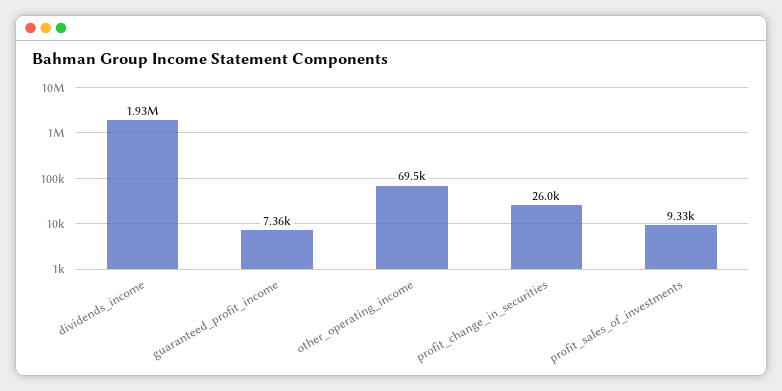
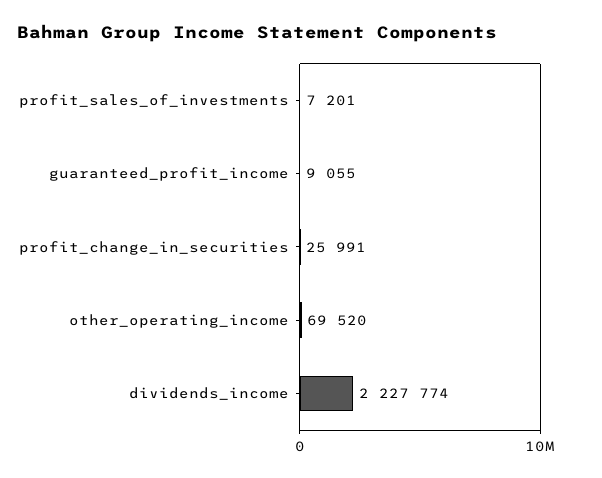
dividends_income: 1930000 -> 2227774
guaranteed_profit_income: 7360 -> 9055
profit_sales_of_investments: 9330 -> 7201

